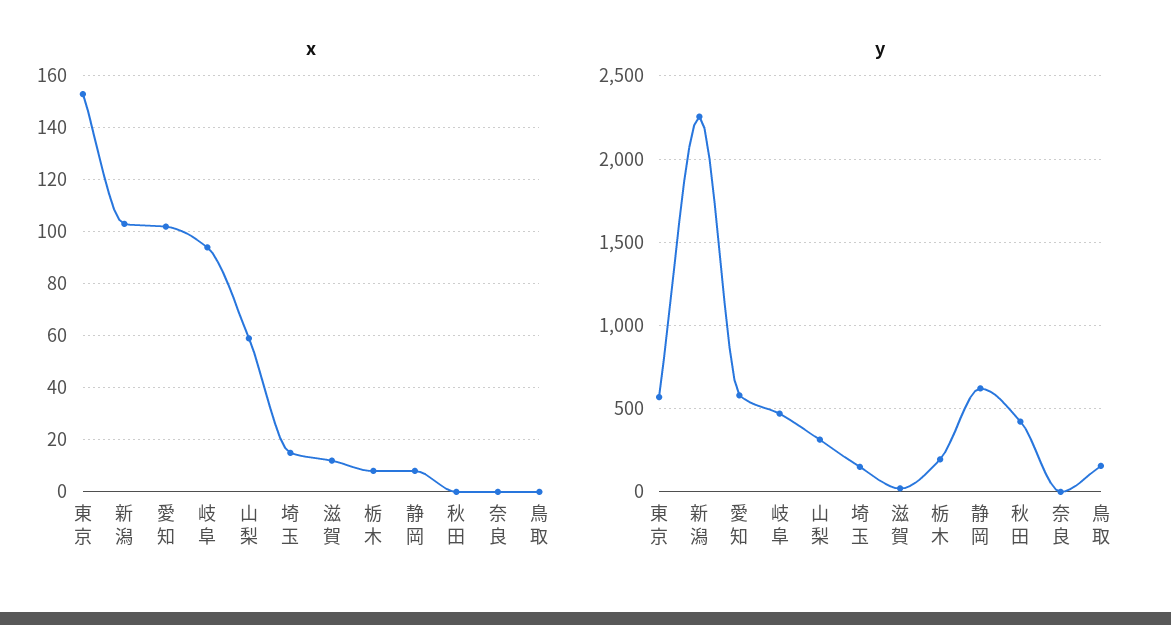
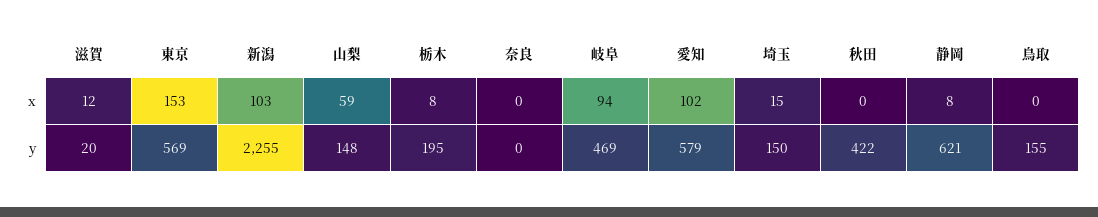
y, 山梨: 300 -> 148

